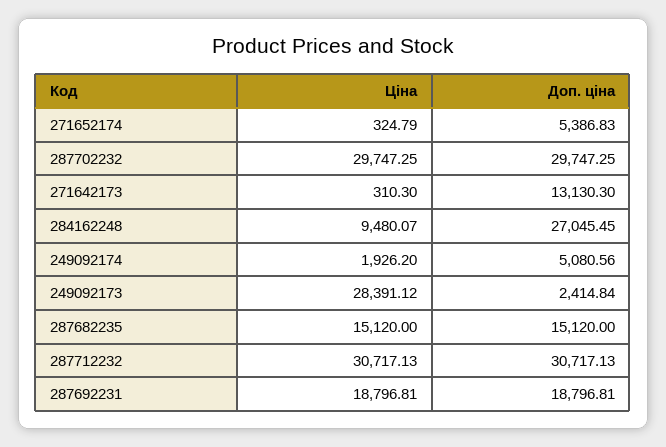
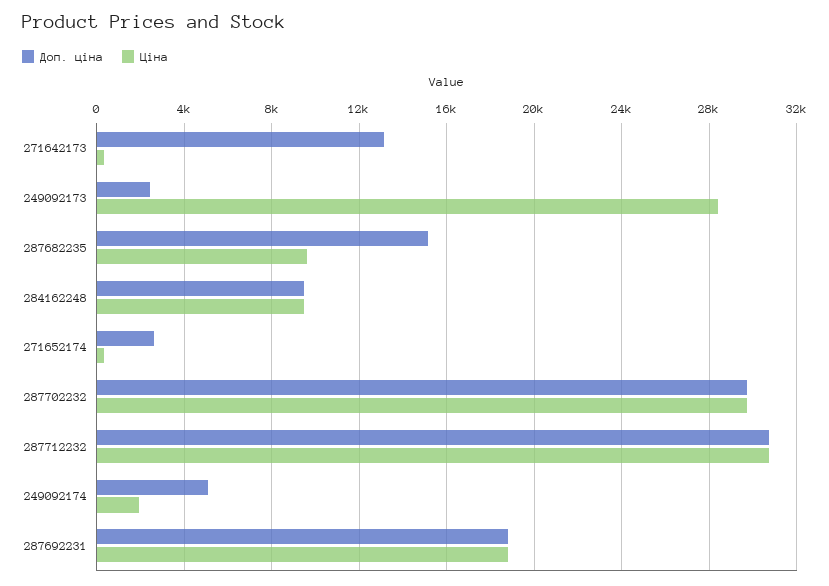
Доп. ціна, 271652174: 5386.83 -> 2500
Доп. ціна, 284162248: 27045.45 -> 9500
Ціна, 287682235: 15120 -> 9500

